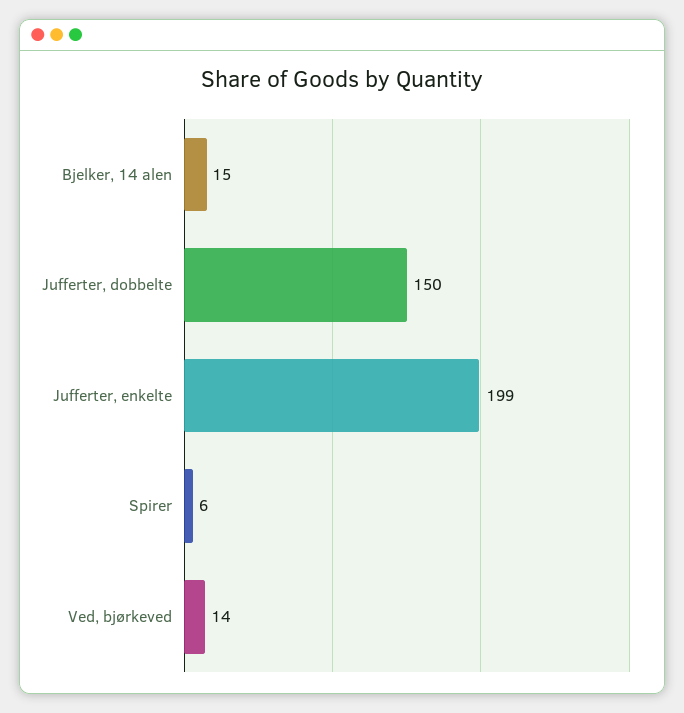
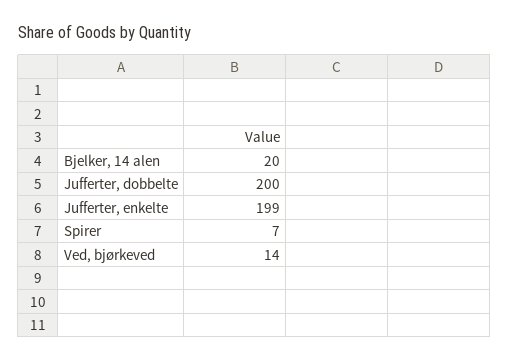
Bjelker, 14 alen: 15 -> 20
Jufferter, dobbelte: 150 -> 200
Spirer: 6 -> 7

